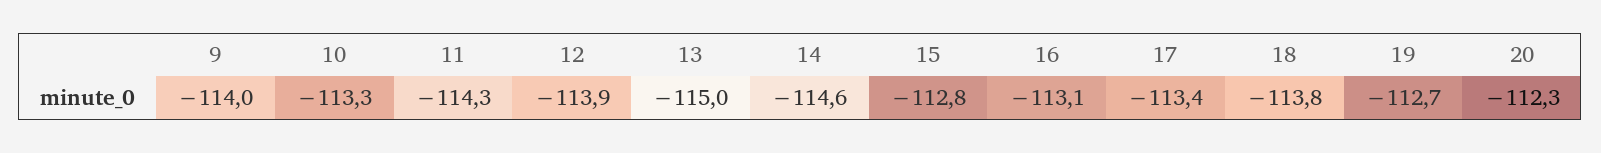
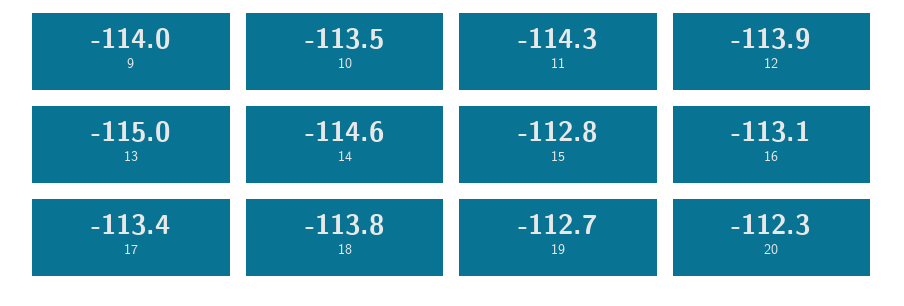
10: -113.3 -> -113.5

